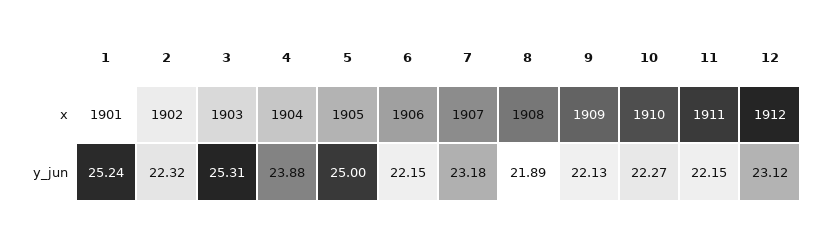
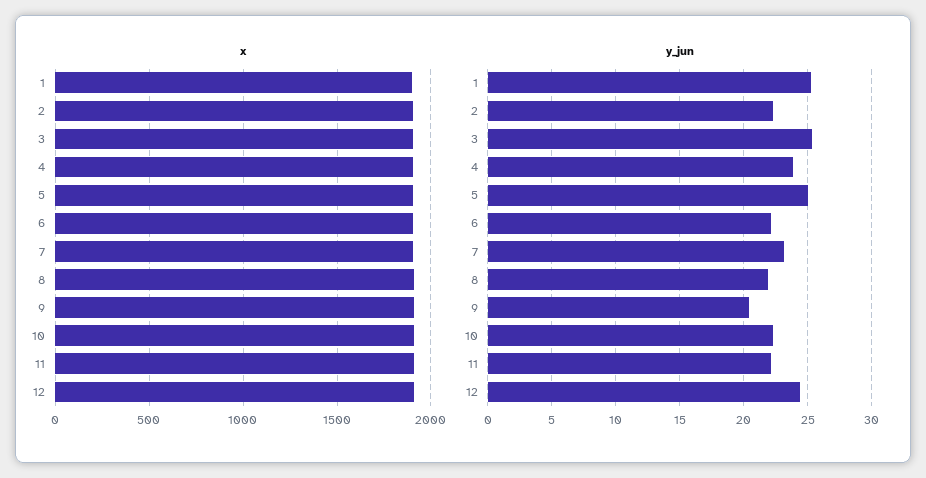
y_jun, 9: 22.13 -> 20.5
y_jun, 12: 23.12 -> 24.5

